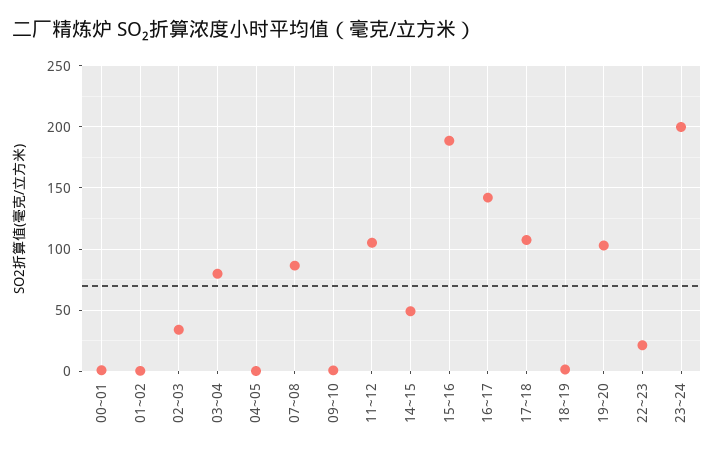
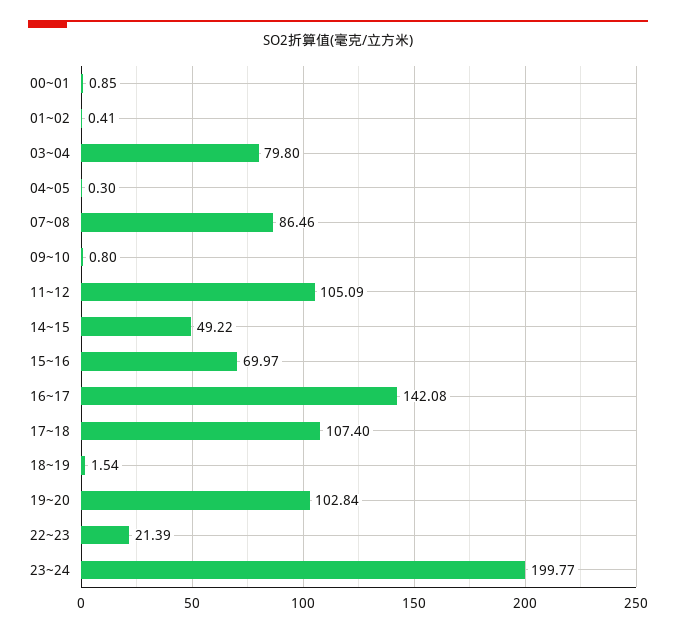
02~03: 35 -> none
15~16: 190 -> 69.97

